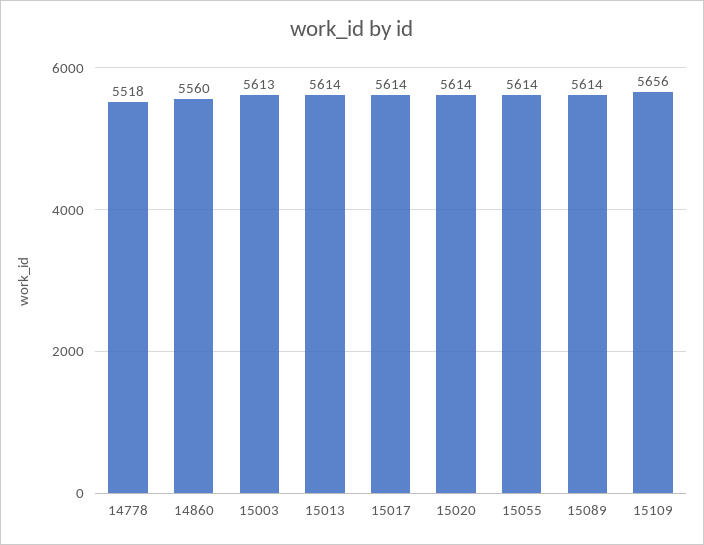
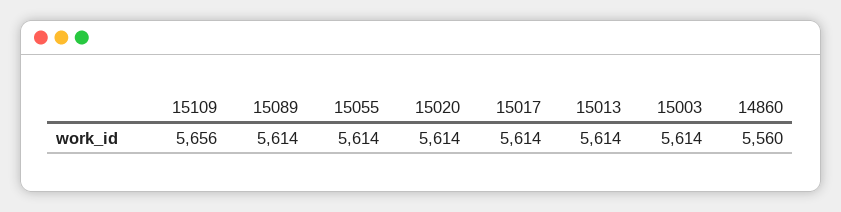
14778: 5518 -> none
15003: 5613 -> 5614

